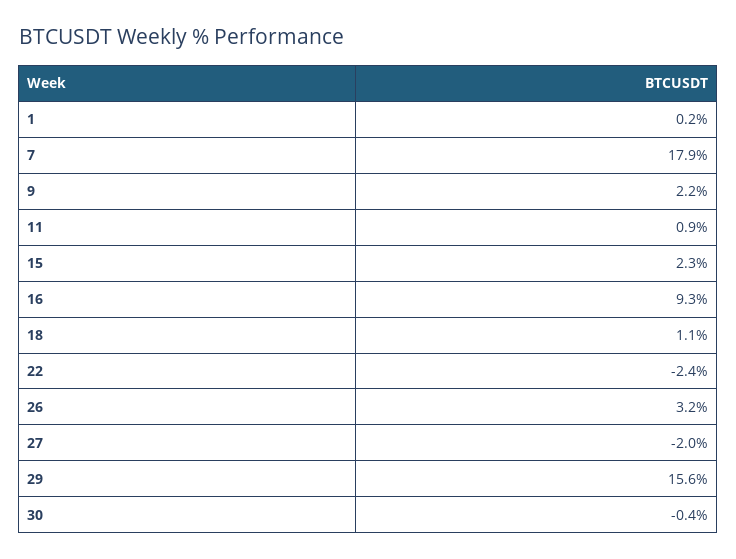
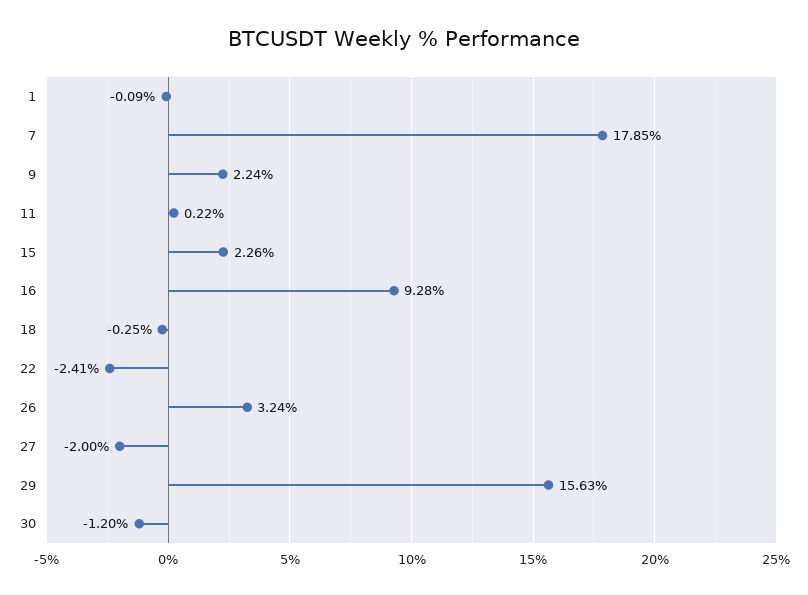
1: 0.2 -> -0.09
11: 0.9 -> 0.22
18: 1.1 -> -0.25
30: -0.4 -> -1.2

